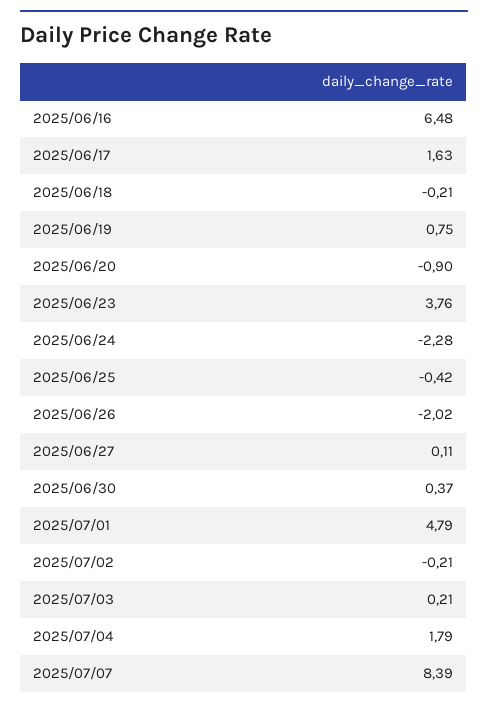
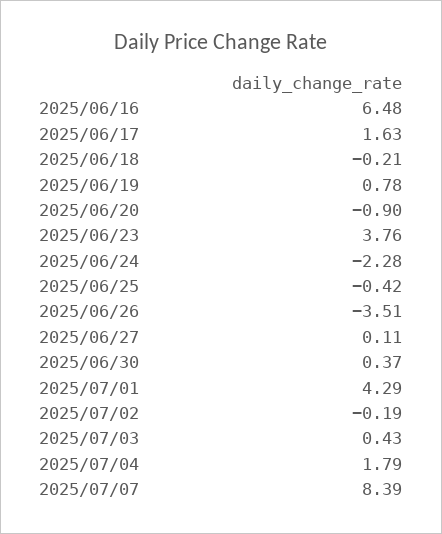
2025/06/19: 0.75 -> 0.78
2025/06/26: -2.02 -> -3.51
2025/07/01: 4.79 -> 4.29
2025/07/02: -0.21 -> -0.19
2025/07/03: 0.21 -> 0.43

